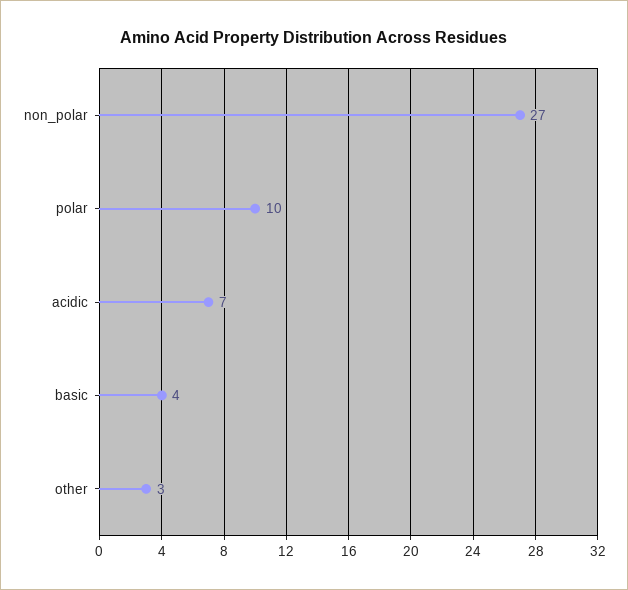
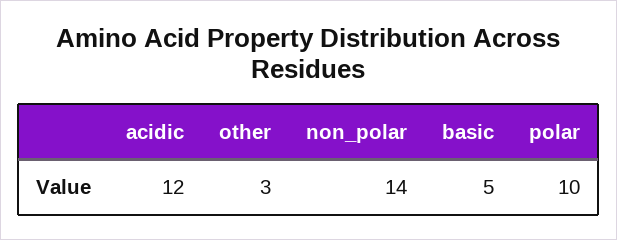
non_polar: 27 -> 14
acidic: 7 -> 12
basic: 4 -> 5

